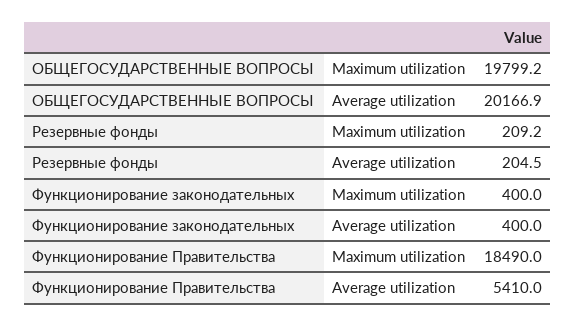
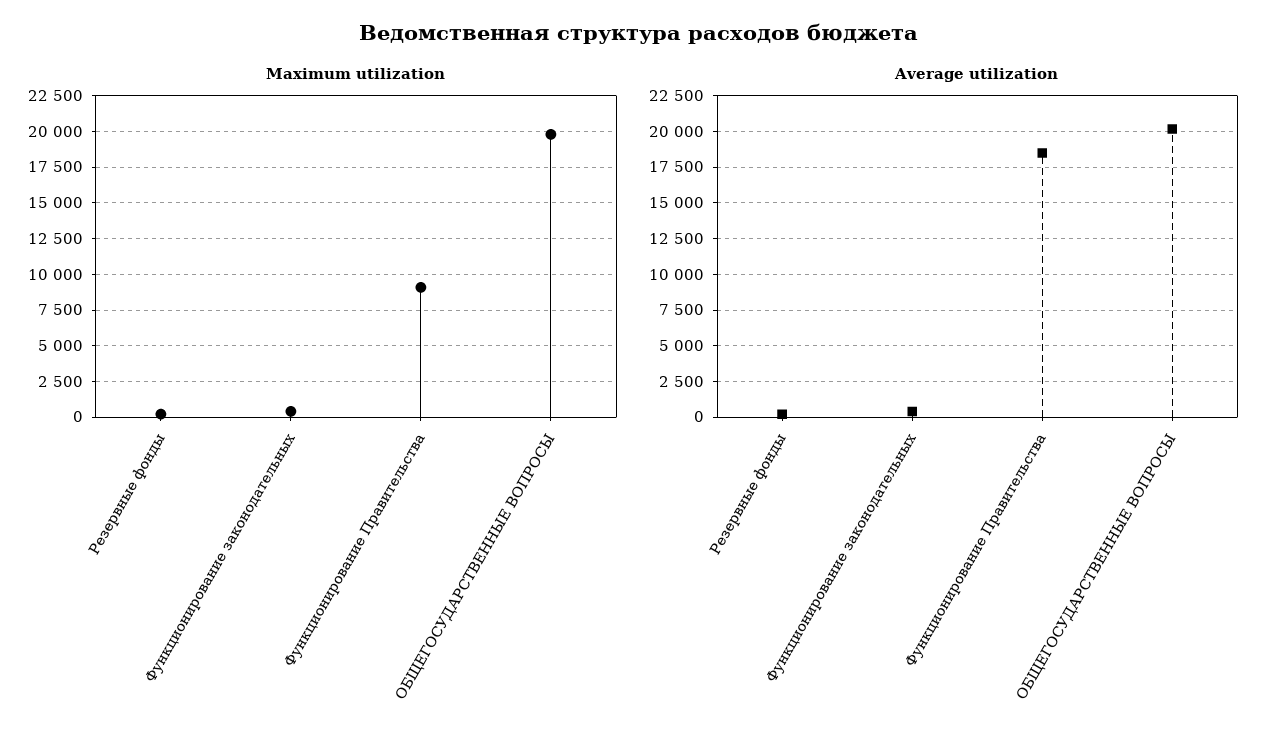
Maximum utilization, Функционирование Правительства: 18490 -> 9000
Average utilization, Функционирование Правительства: 5410 -> 18500

